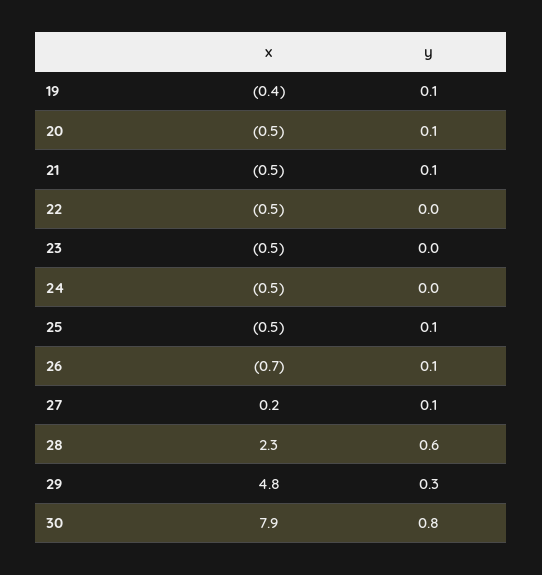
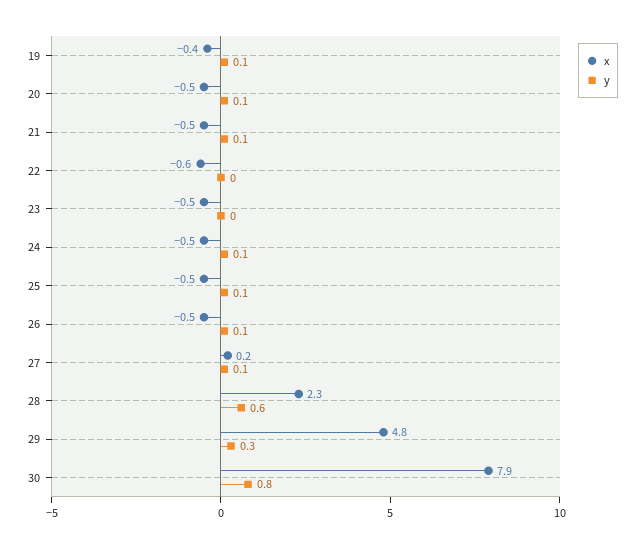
x, 22: -0.5 -> -0.6
y, 24: 0 -> 0.1
x, 26: -0.7 -> -0.5

